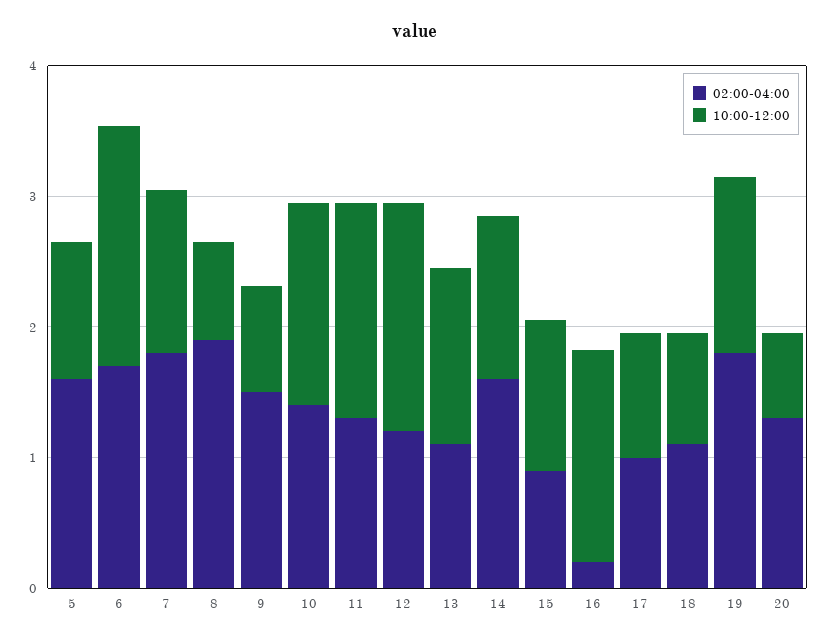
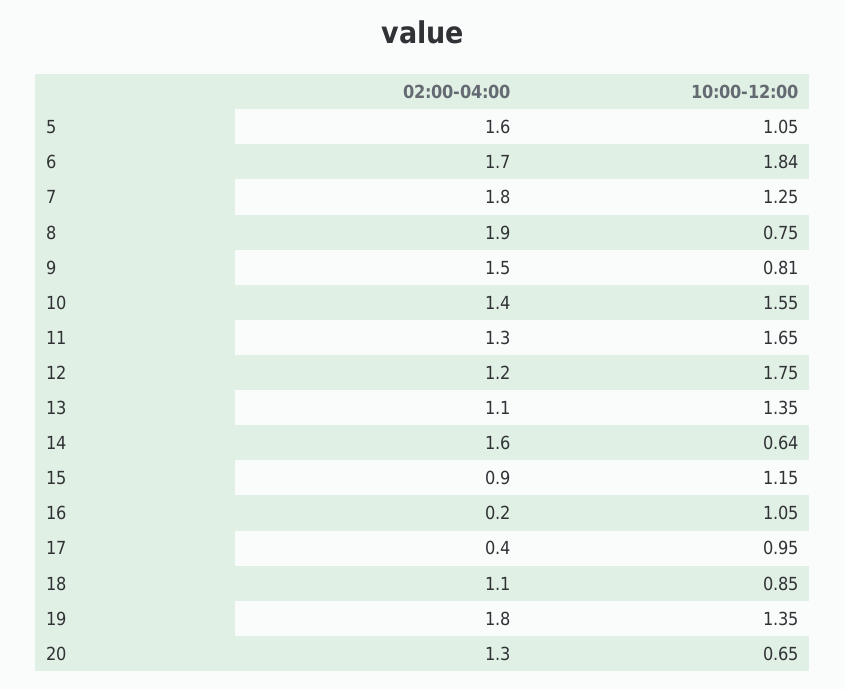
10:00-12:00, 14: 1.2 -> 0.64
10:00-12:00, 16: 1.6 -> 1.05
02:00-04:00, 17: 1 -> 0.4

